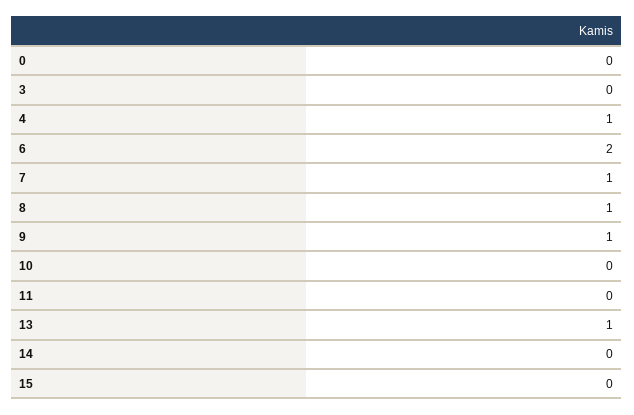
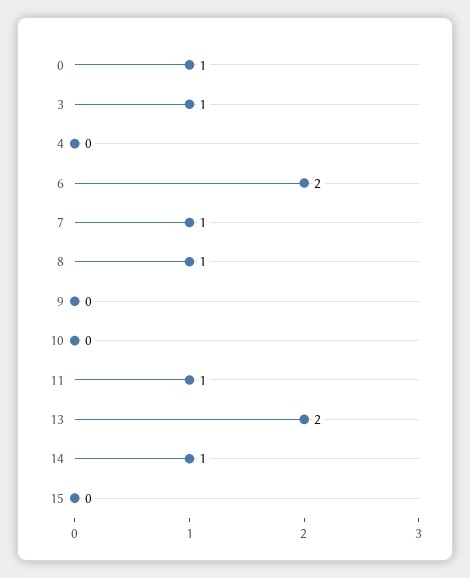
0: 0 -> 1
3: 0 -> 1
4: 1 -> 0
9: 1 -> 0
11: 0 -> 1
13: 1 -> 2
14: 0 -> 1

